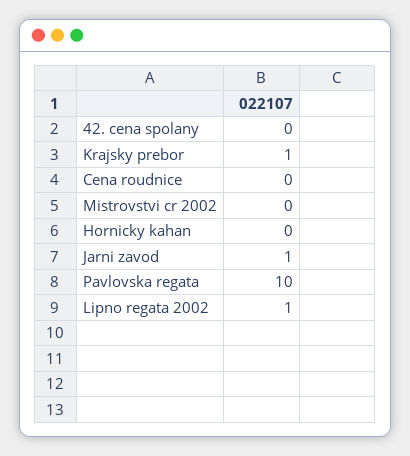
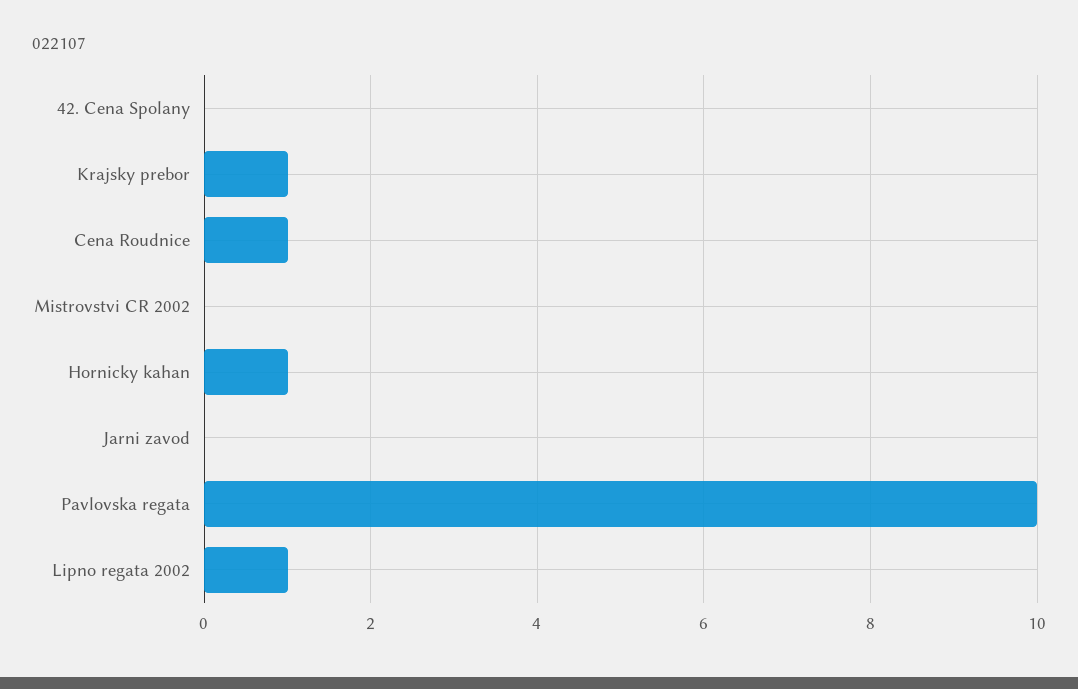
Cena roudnice: 0 -> 1
Hornicky kahan: 0 -> 1
Jarni zavod: 1 -> 0

